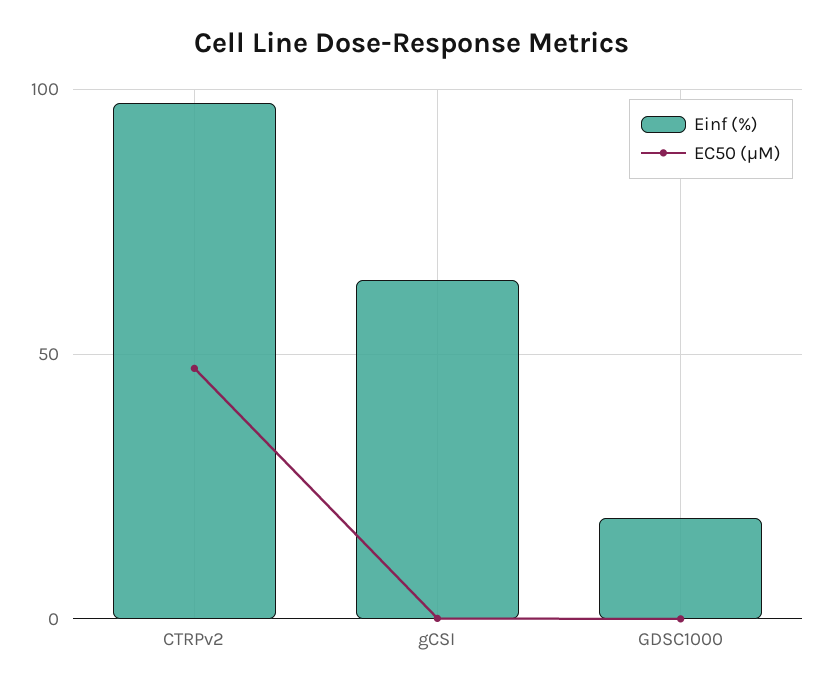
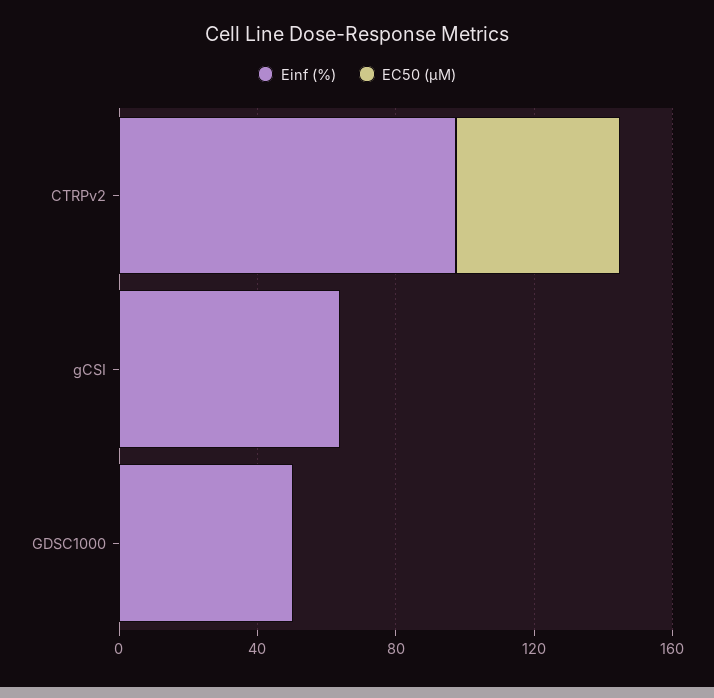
Einf (%), GDSC1000: 20 -> 50

